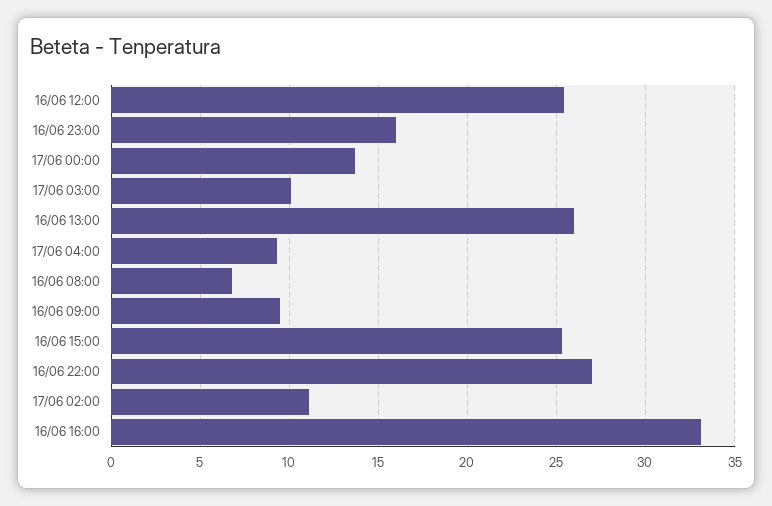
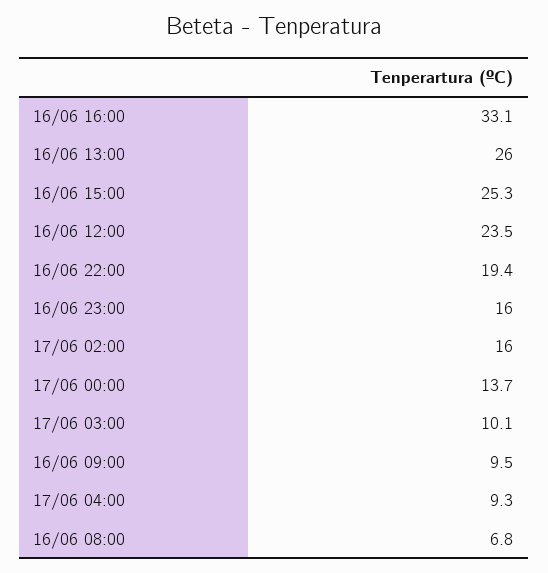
16/06 12:00: 25.5 -> 23.5
16/06 22:00: 27 -> 19.4
17/06 02:00: 11 -> 16

